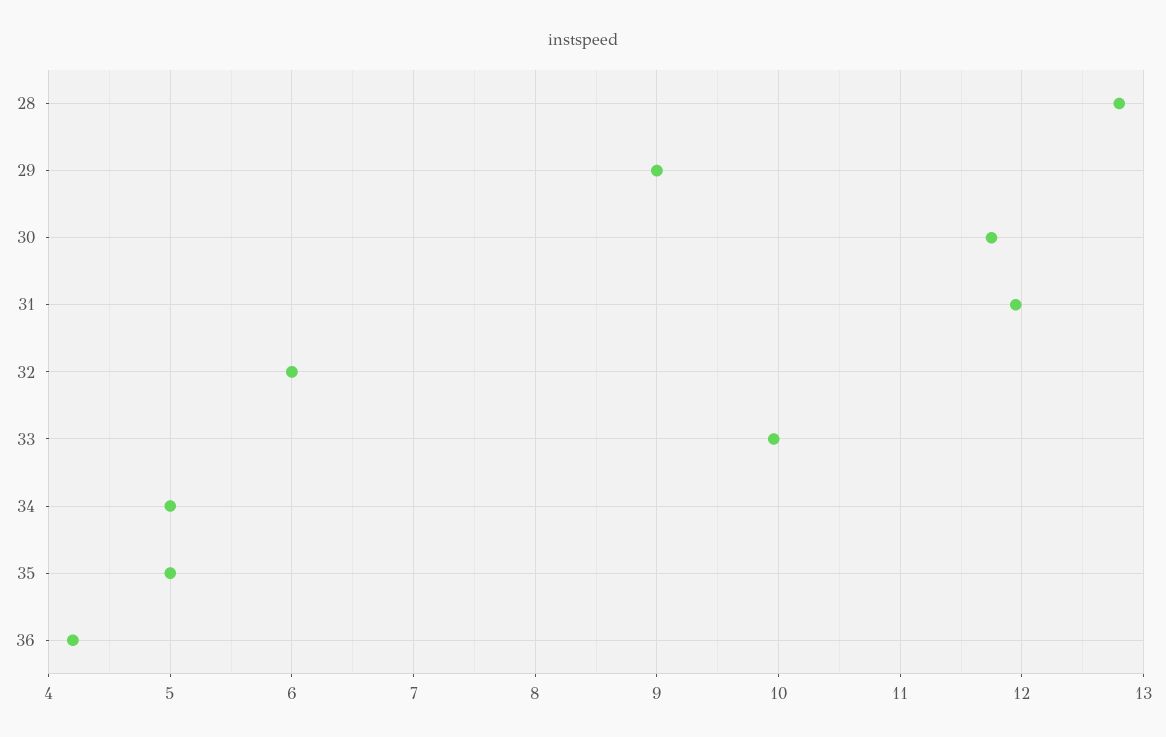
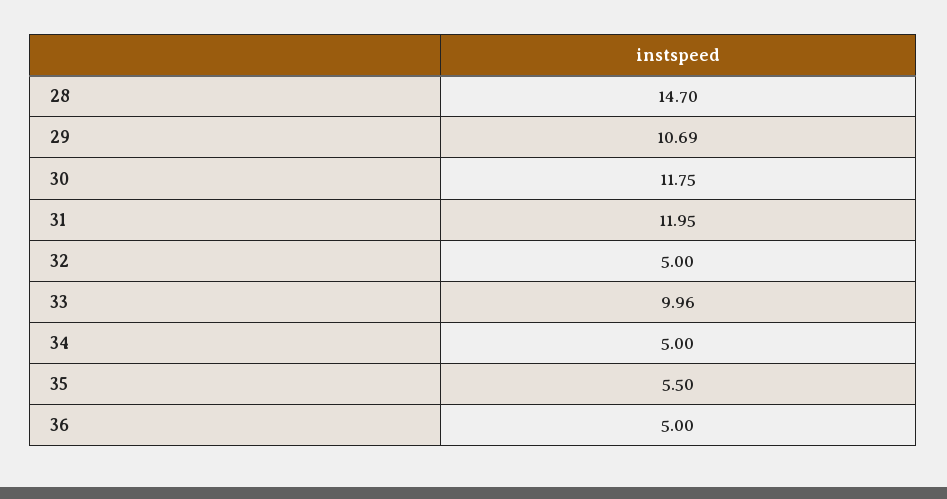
28: 12.8 -> 14.7
29: 9 -> 10.69
32: 6 -> 5
35: 5 -> 5.5
36: 4.2 -> 5

